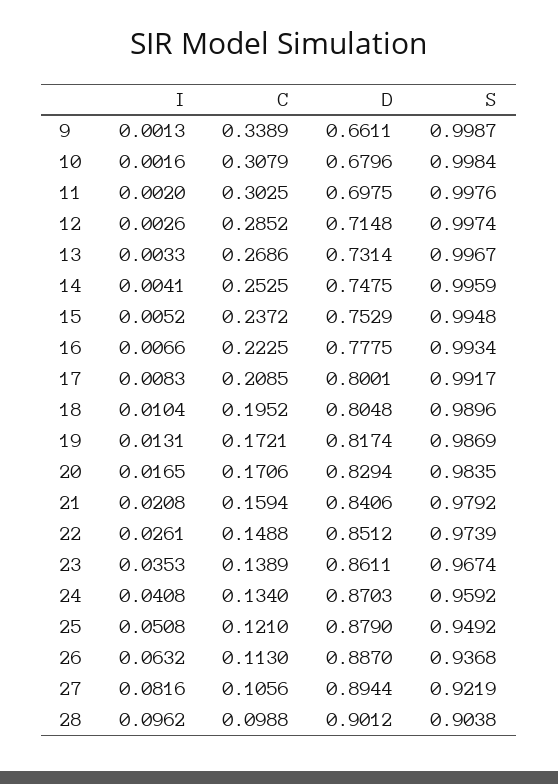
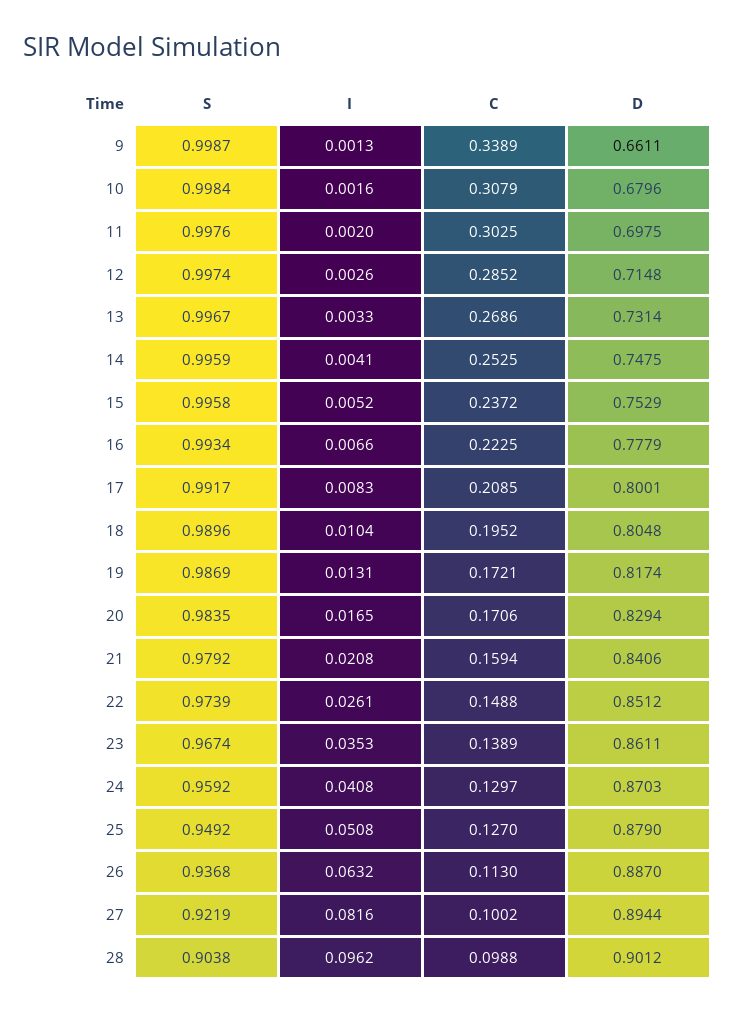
S, 15: 0.9948 -> 0.9958
D, 16: 0.7775 -> 0.7779
C, 24: 0.134 -> 0.1297
C, 25: 0.121 -> 0.127
C, 27: 0.1056 -> 0.1002

